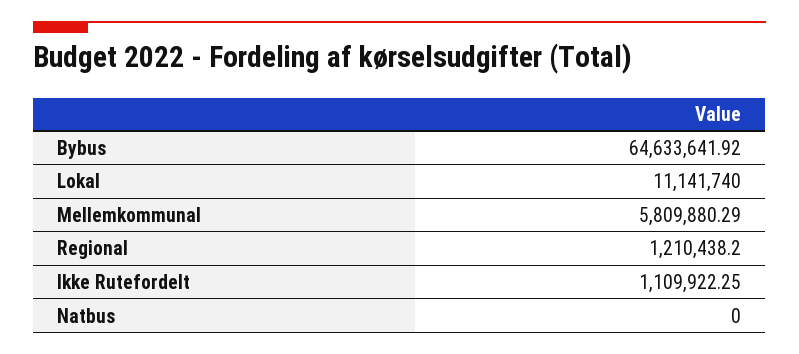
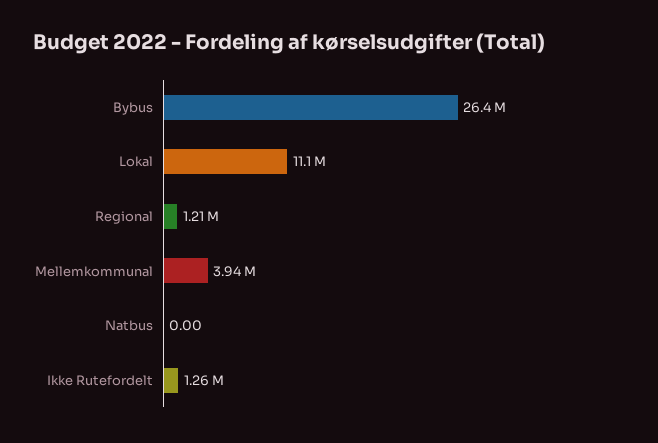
Bybus: 64633641.92 -> 26400000
Mellemkommunal: 5809880.29 -> 3940000
Ikke Rutefordelt: 1109922.25 -> 1260000

